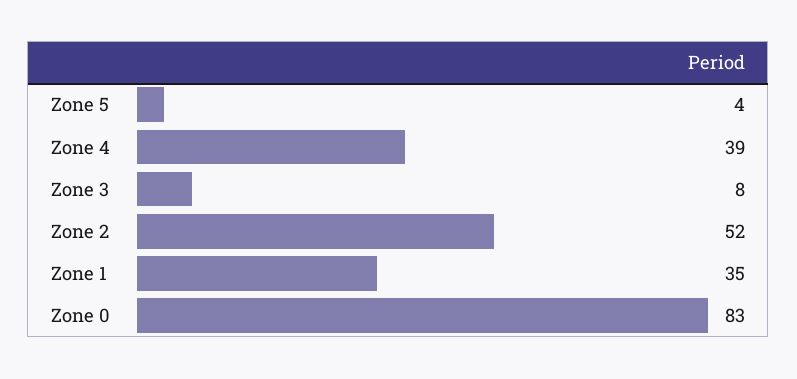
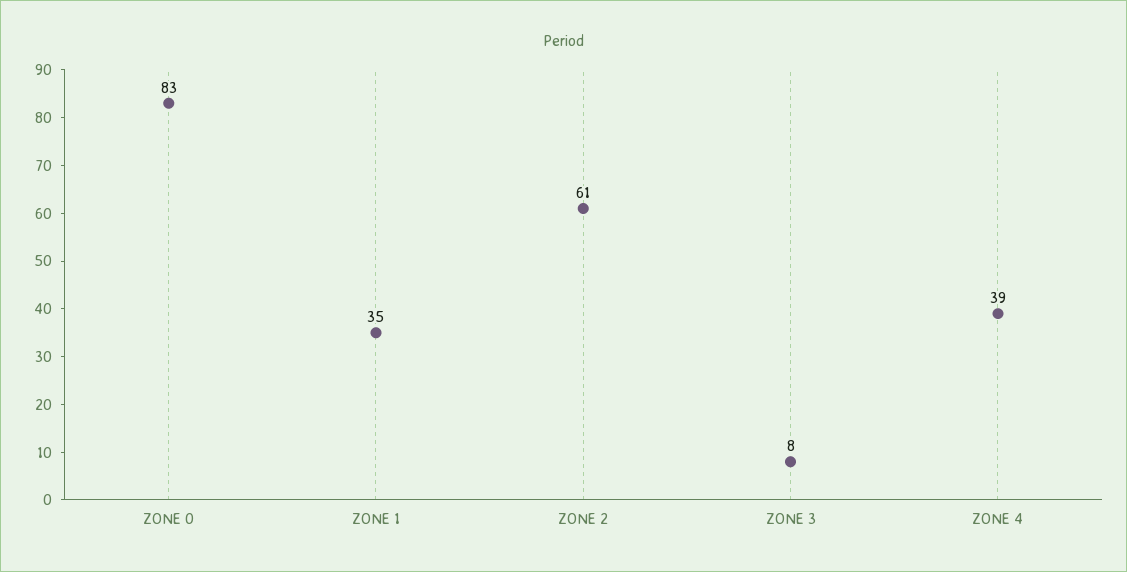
Zone 5: 4 -> none
Zone 2: 52 -> 61

